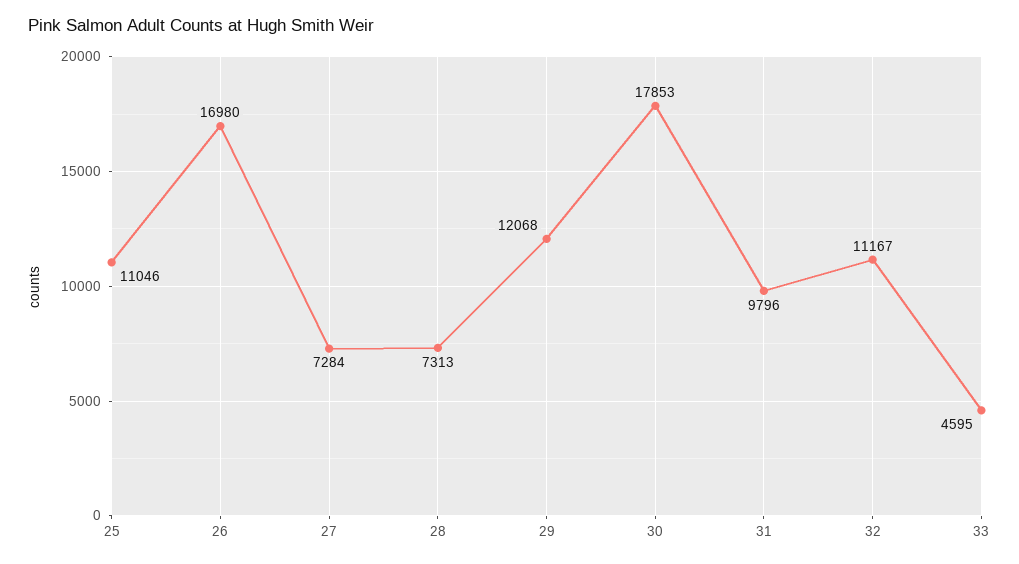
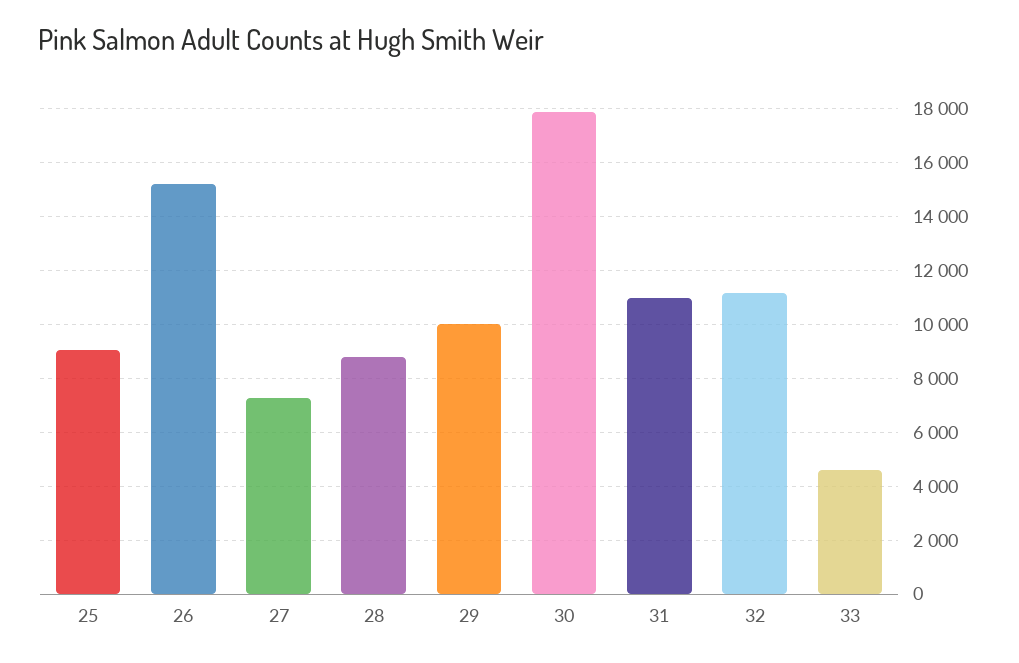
25: 11046 -> 9000
26: 16980 -> 15250
28: 7313 -> 8750
29: 12068 -> 10000
31: 9796 -> 11000

